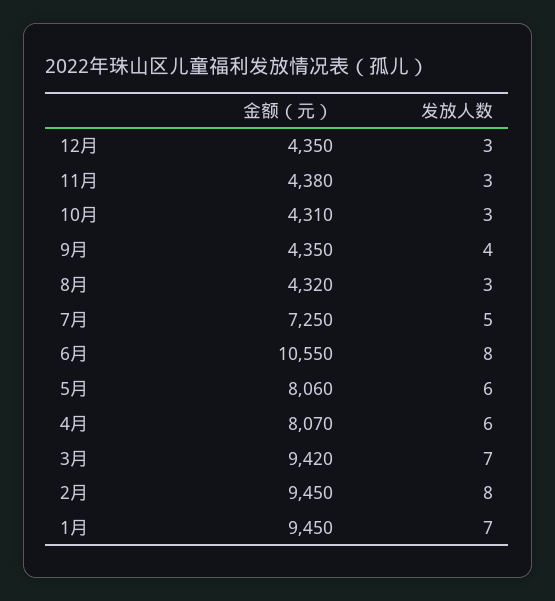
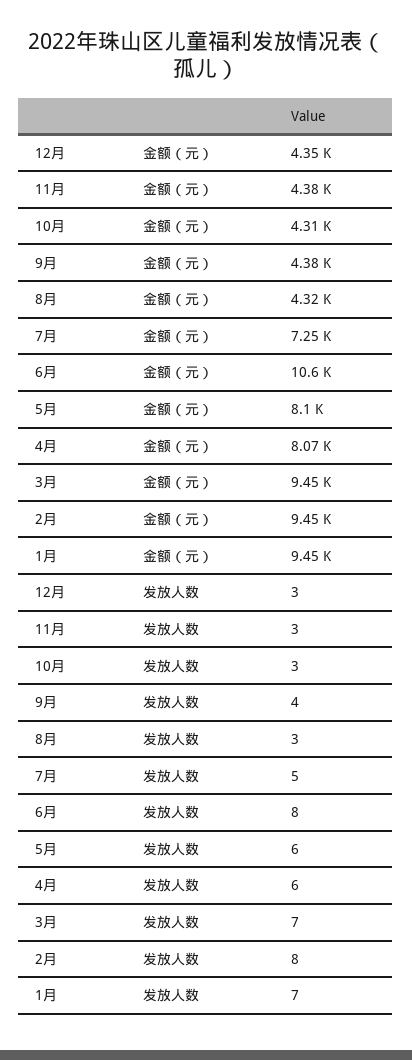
金额（元）, 9月: 4350 -> 4380
金额（元）, 5月: 8060 -> 8100
金额（元）, 3月: 9420 -> 9450

